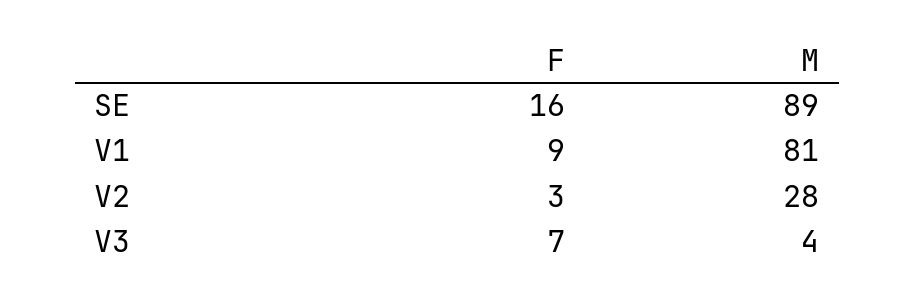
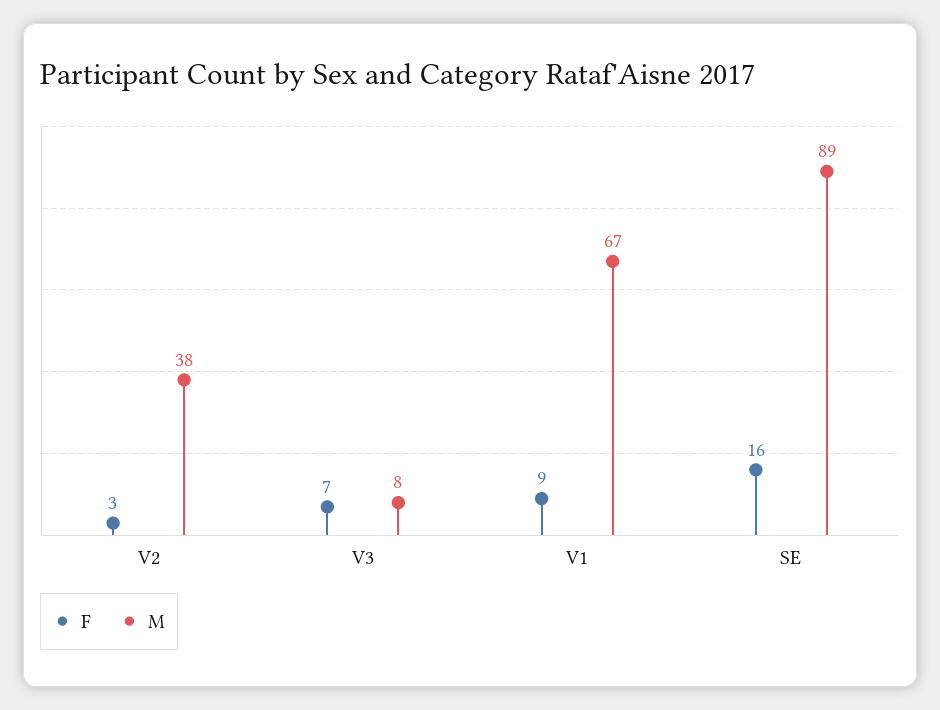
M, V1: 81 -> 67
M, V2: 28 -> 38
M, V3: 4 -> 8

